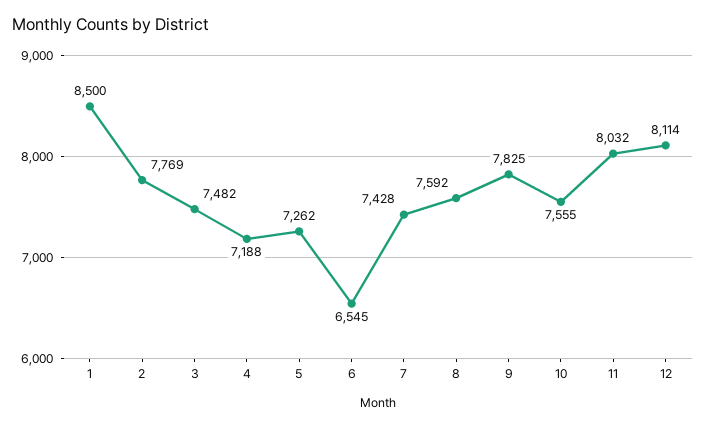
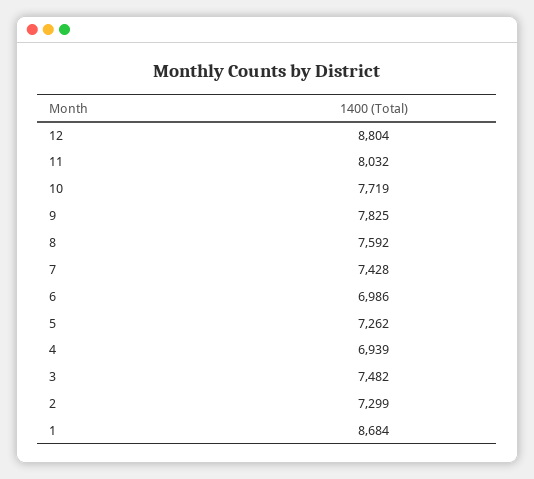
1: 8500 -> 8684
2: 7769 -> 7299
4: 7188 -> 6939
6: 6545 -> 6986
10: 7555 -> 7719
12: 8114 -> 8804

